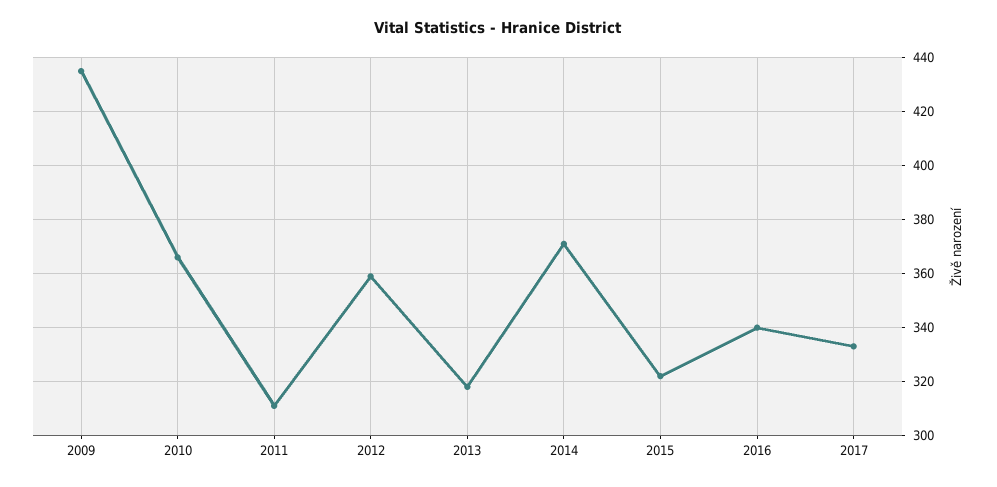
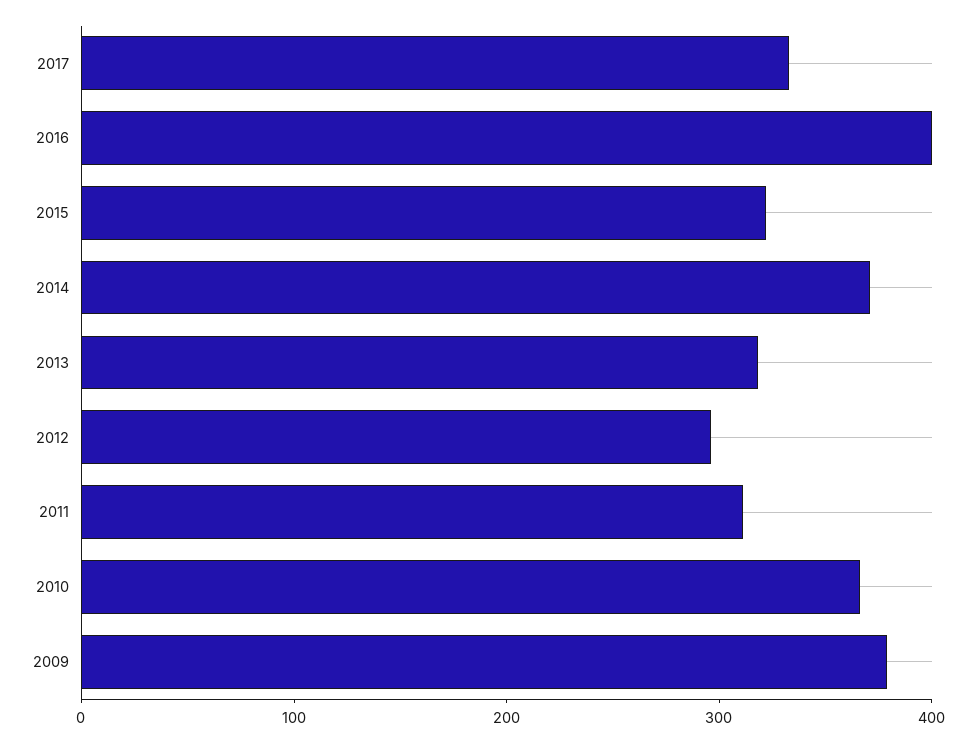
2009: 435 -> 380
2012: 360 -> 300
2016: 340 -> 400

